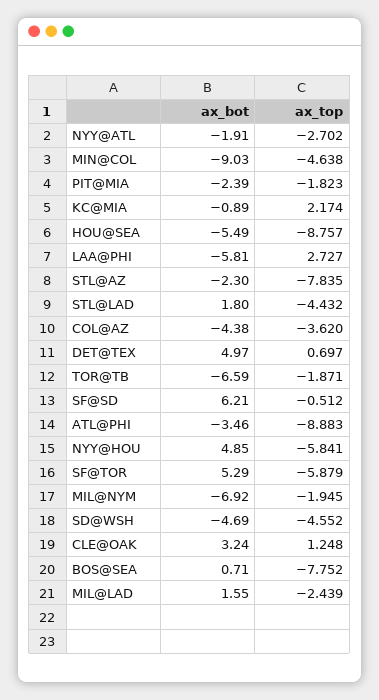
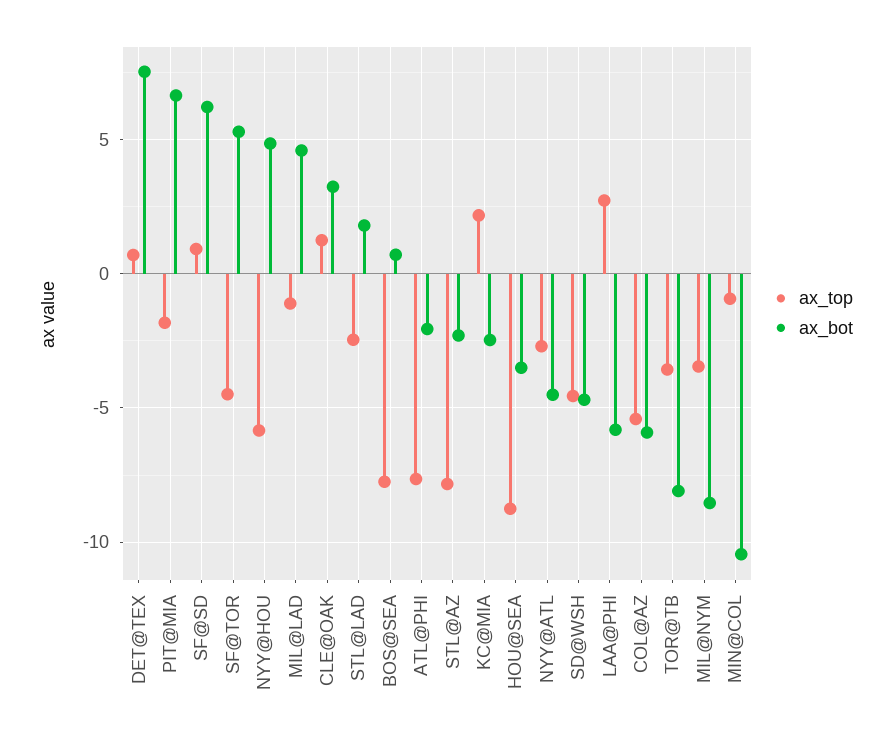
ax_bot, NYY@ATL: -1.91 -> -4.5
ax_bot, MIN@COL: -9.03 -> -10.5
ax_top, MIN@COL: -4.638 -> -1
ax_bot, PIT@MIA: -2.39 -> 6.5
ax_bot, KC@MIA: -0.89 -> -2.5
ax_bot, HOU@SEA: -5.49 -> -3.5
ax_top, STL@LAD: -4.432 -> -2.5
ax_bot, COL@AZ: -4.38 -> -6
ax_top, COL@AZ: -3.62 -> -5.5
ax_bot, DET@TEX: 4.97 -> 7.5
ax_bot, TOR@TB: -6.59 -> -8
ax_top, TOR@TB: -1.871 -> -3.5
ax_top, SF@SD: -0.512 -> 1
ax_bot, ATL@PHI: -3.46 -> -2
ax_top, ATL@PHI: -8.883 -> -7.5
ax_top, SF@TOR: -5.879 -> -4.5
ax_bot, MIL@NYM: -6.92 -> -8.5
ax_top, MIL@NYM: -1.945 -> -3.5
ax_bot, MIL@LAD: 1.55 -> 4.5
ax_top, MIL@LAD: -2.439 -> -1

